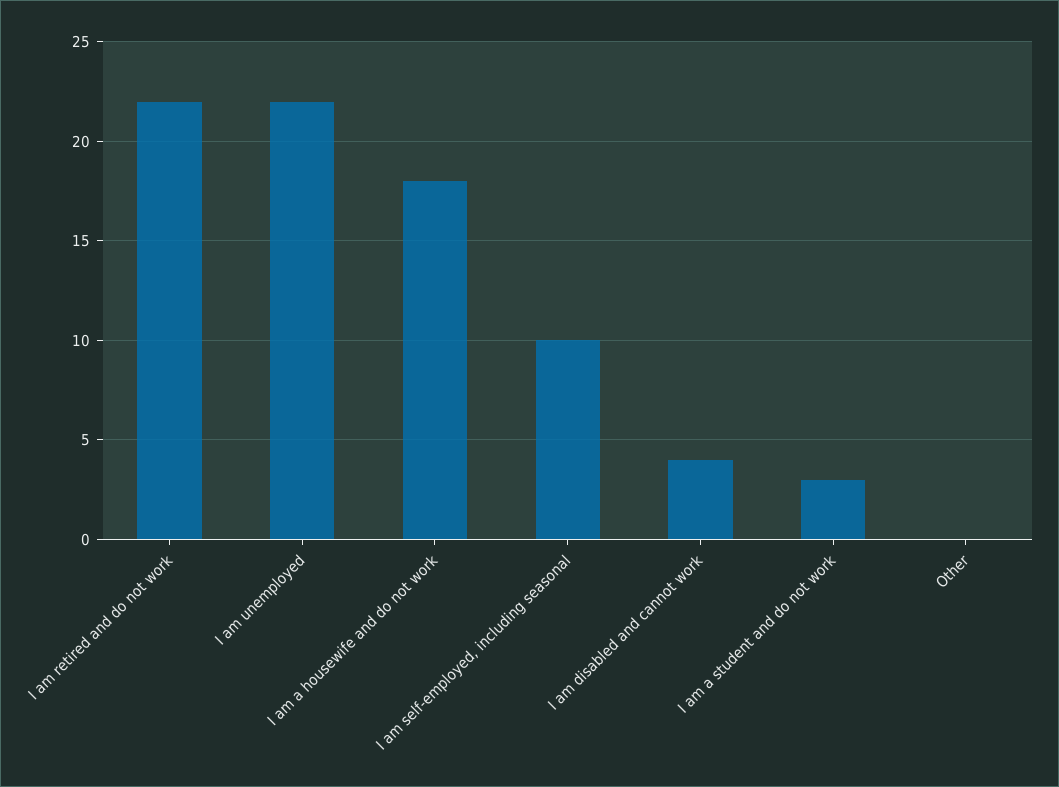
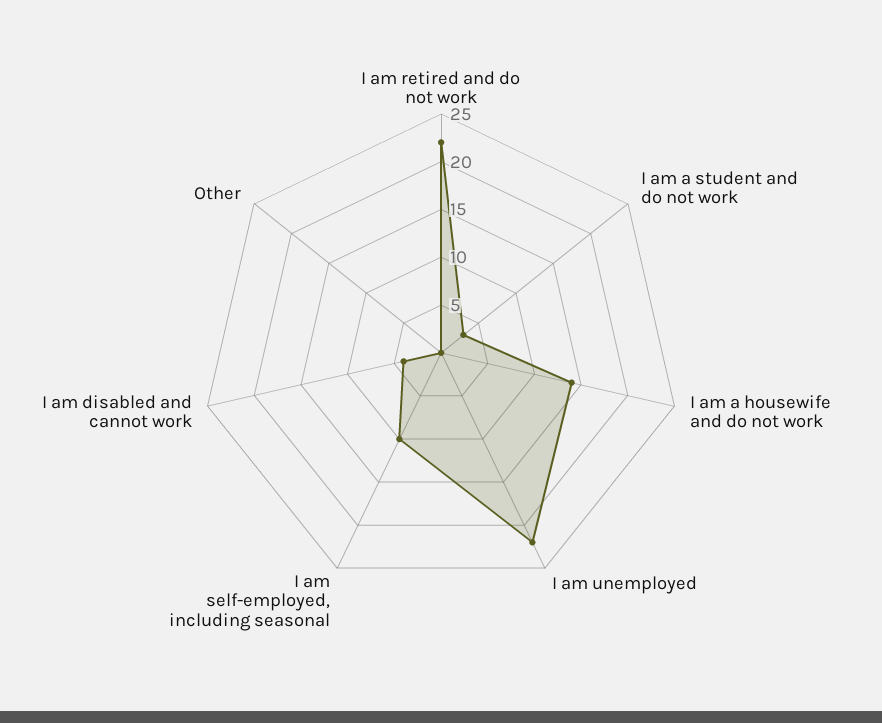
I am a housewife and do not work: 18 -> 14

